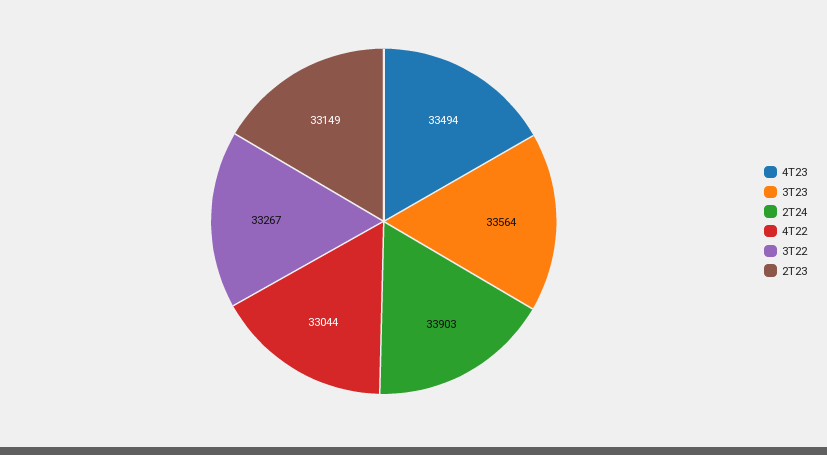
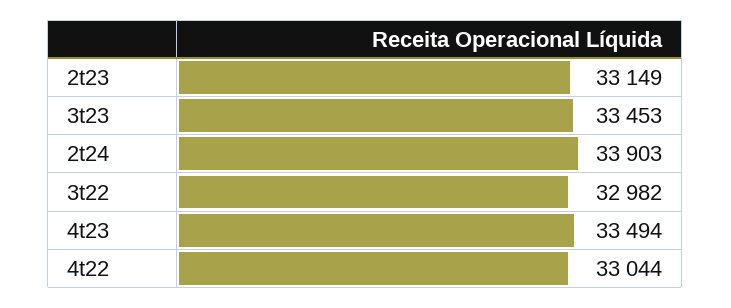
3T23: 33564 -> 33453
3T22: 33267 -> 32982

